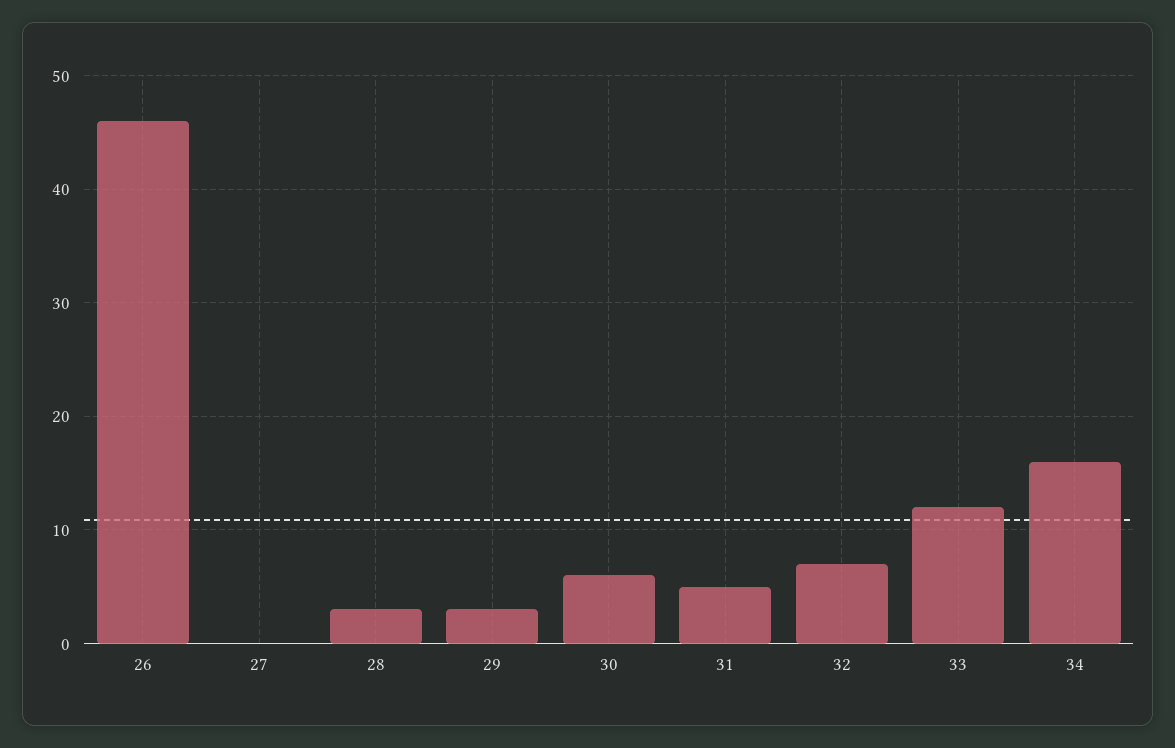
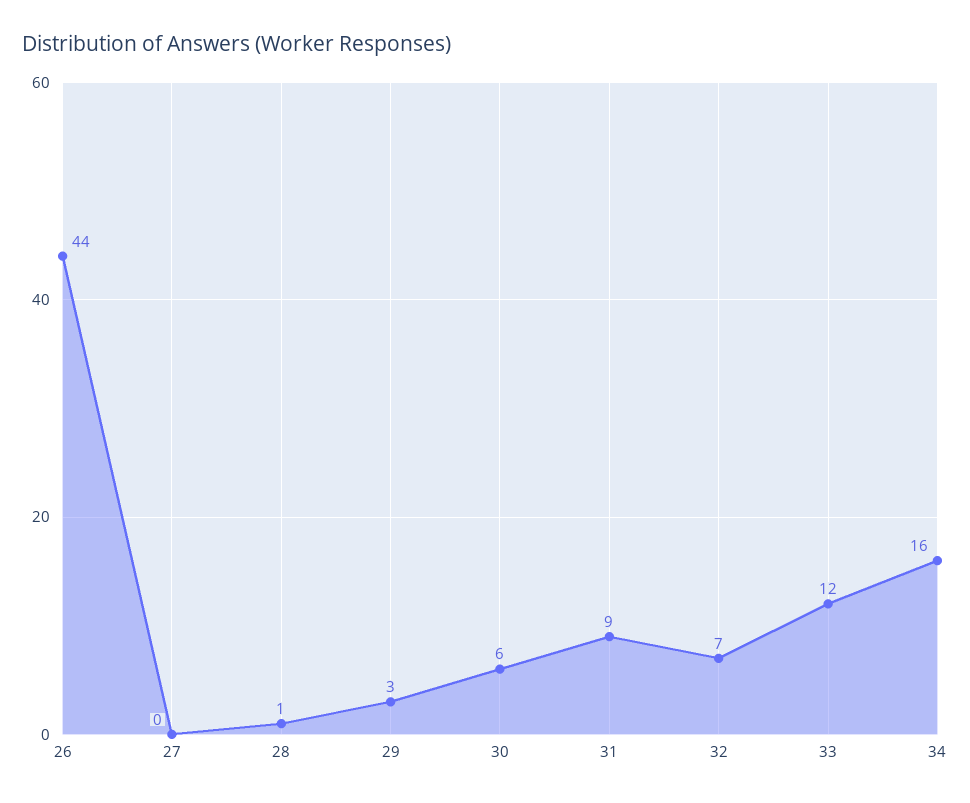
26: 46 -> 44
28: 3 -> 1
31: 5 -> 9

